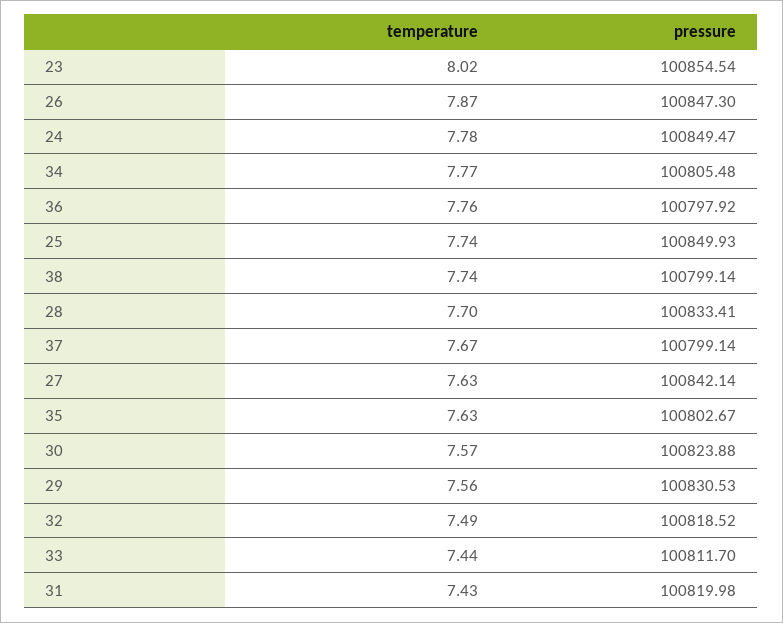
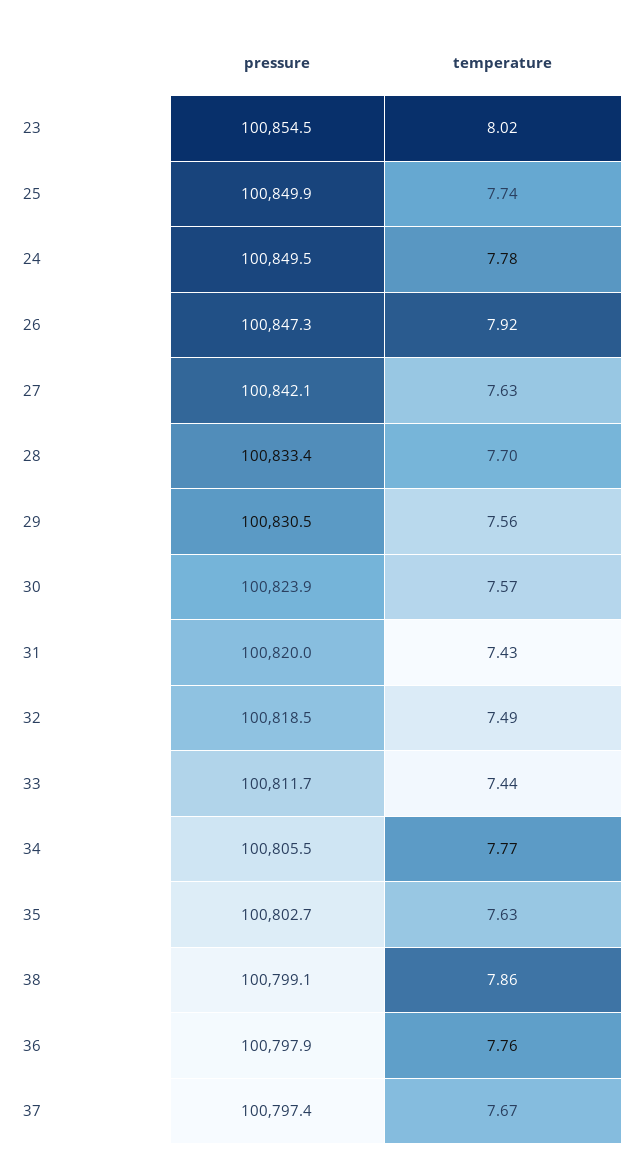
temperature, 26: 7.87 -> 7.92
temperature, 38: 7.74 -> 7.86
pressure, 37: 100799.14 -> 100797.4

